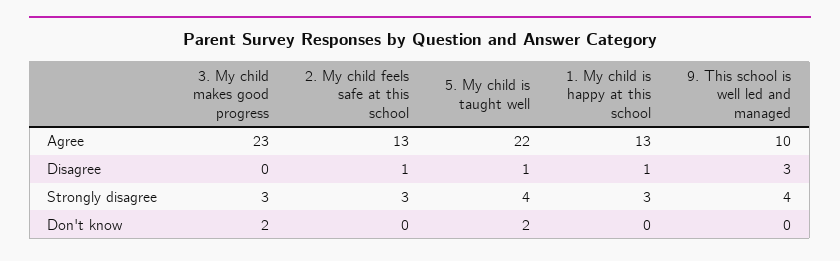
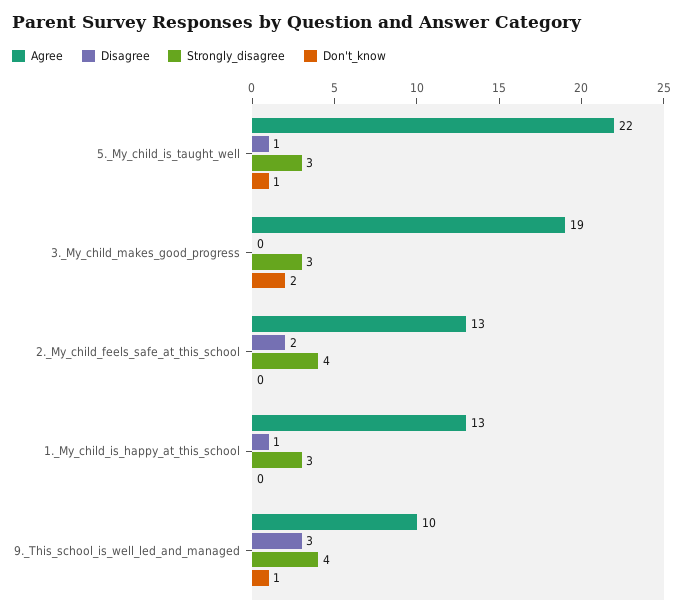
Agree, 3. My child makes good progress: 23 -> 19
Disagree, 2. My child feels safe at this school: 1 -> 2
Strongly disagree, 2. My child feels safe at this school: 3 -> 4
Strongly disagree, 5. My child is taught well: 4 -> 3
Don't know, 5. My child is taught well: 2 -> 1
Don't know, 9. This school is well led and managed: 0 -> 1

